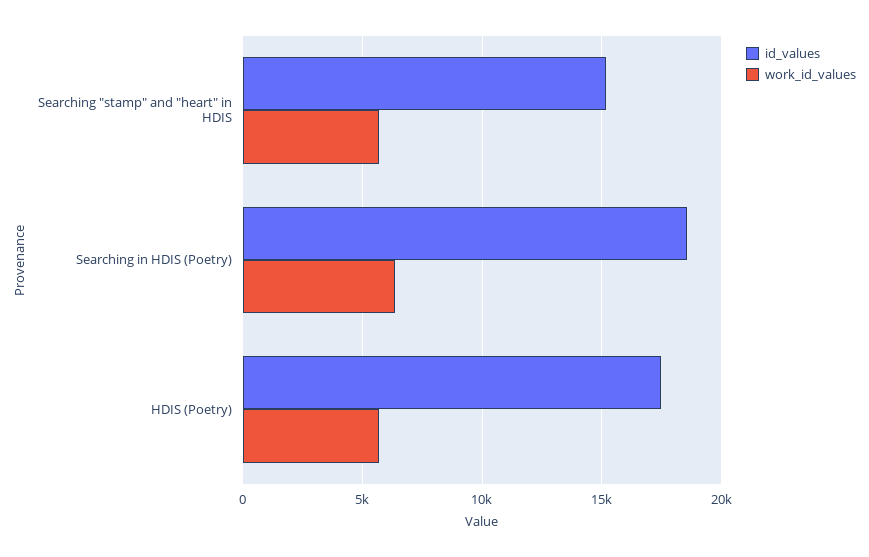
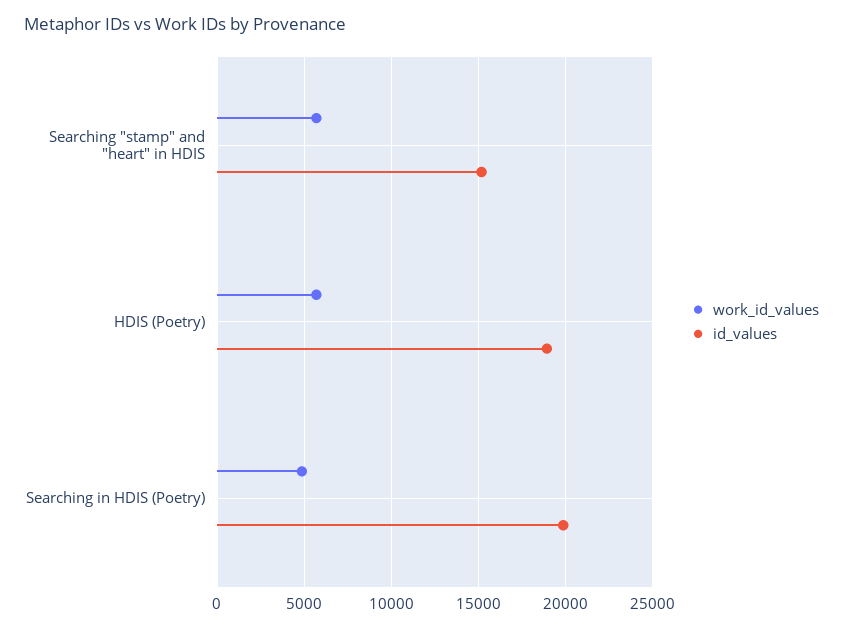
id_values, Searching in HDIS (Poetry): 18500 -> 20000
work_id_values, Searching in HDIS (Poetry): 6500 -> 5000
id_values, HDIS (Poetry): 17500 -> 19000

